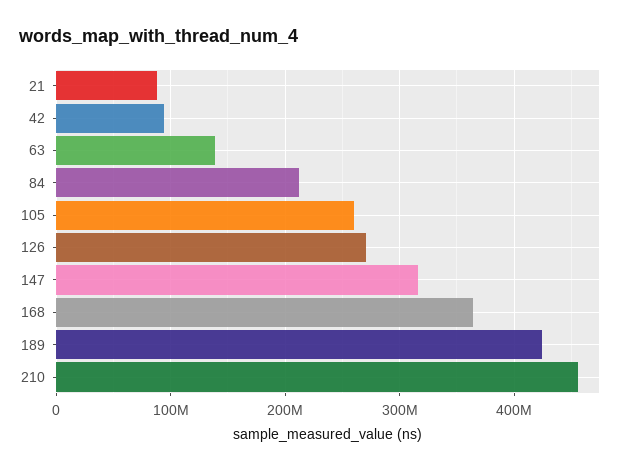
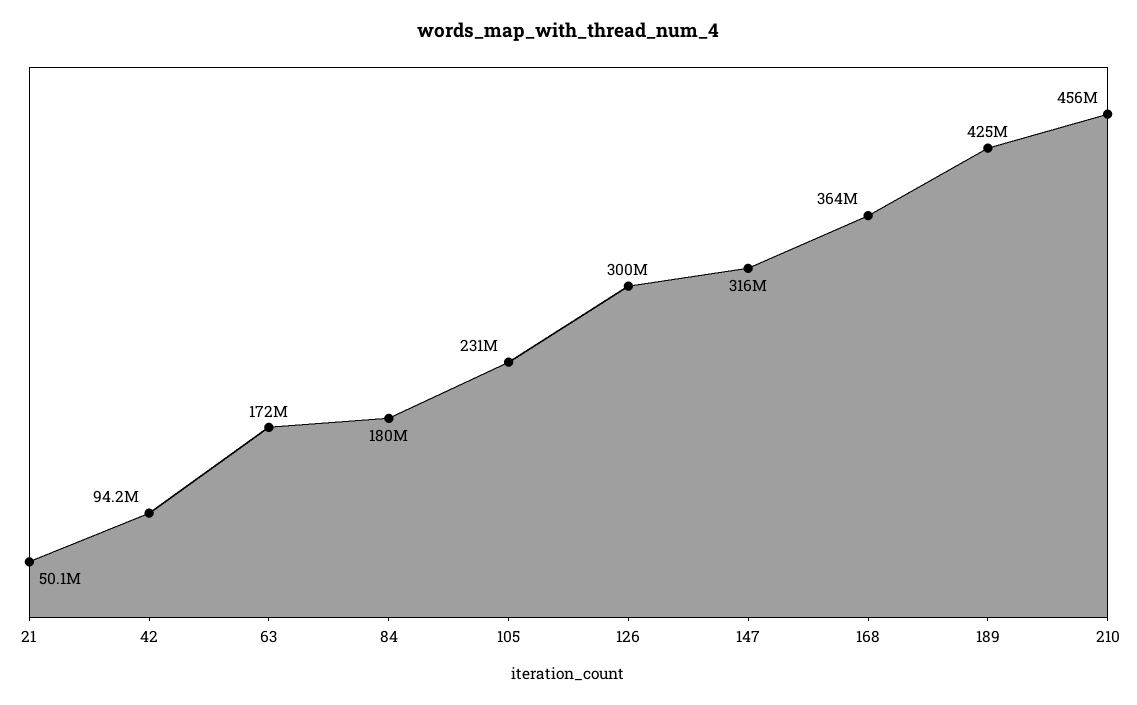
21: 90000000 -> 50100000
63: 140000000 -> 172000000
84: 210000000 -> 180000000
105: 260000000 -> 231000000
126: 270000000 -> 300000000

